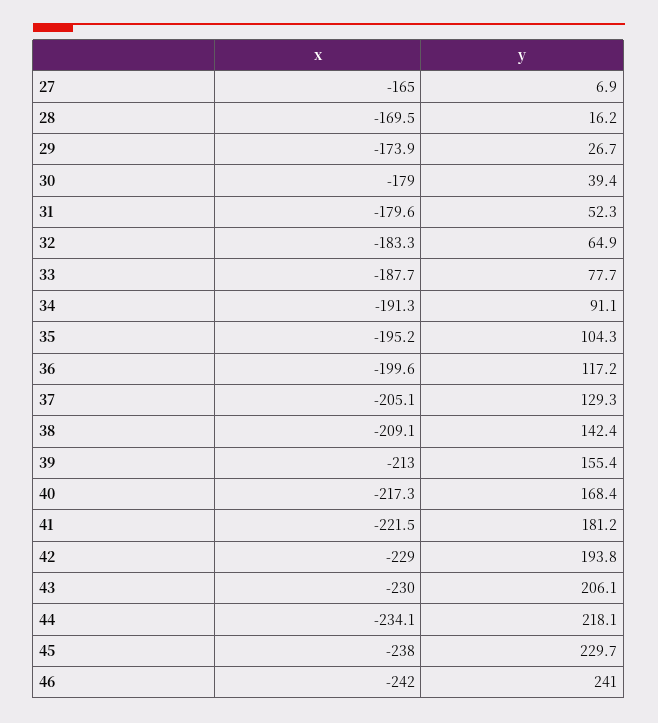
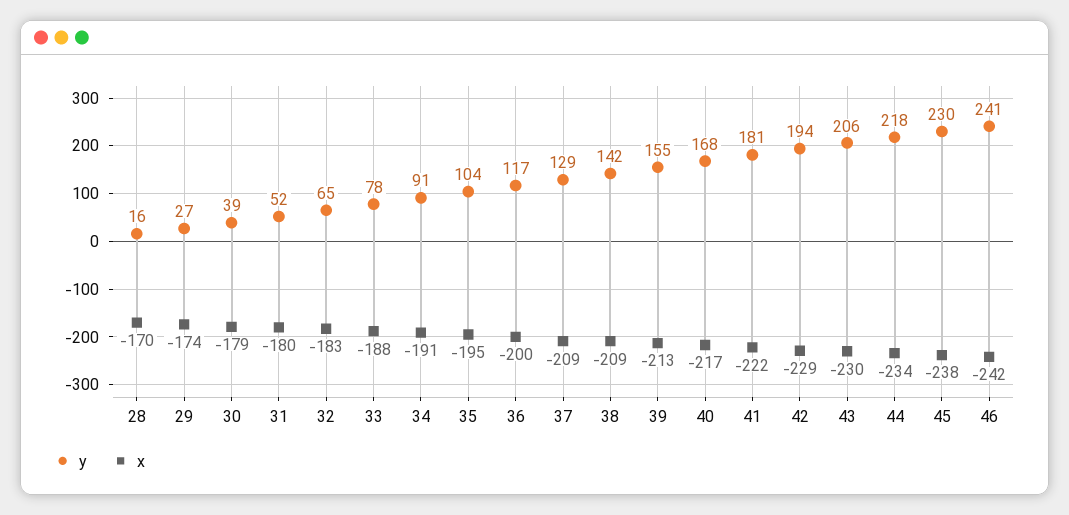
x, 27: -165 -> none
y, 27: 6.9 -> none
x, 37: -205.1 -> -209

